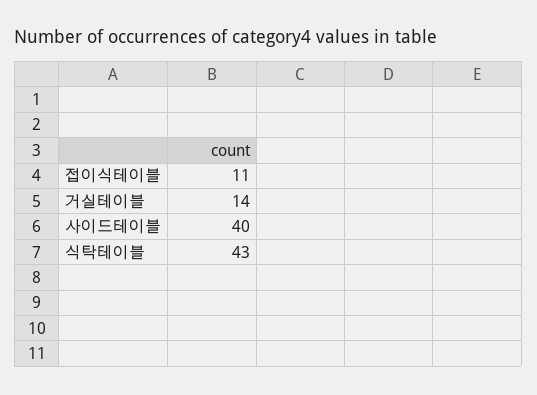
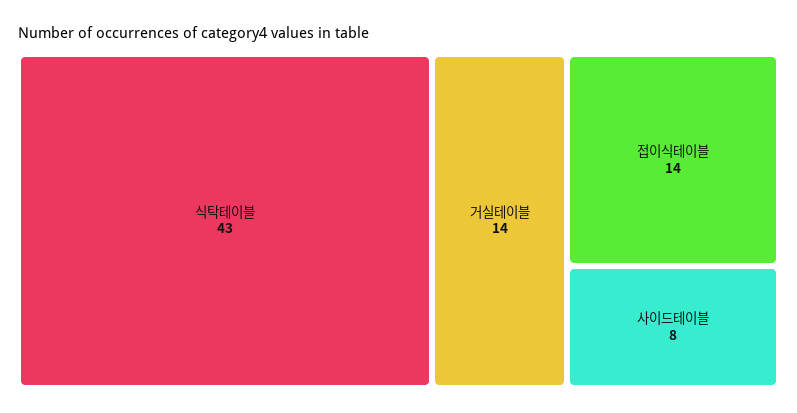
접이식테이블: 11 -> 14
사이드테이블: 40 -> 8

